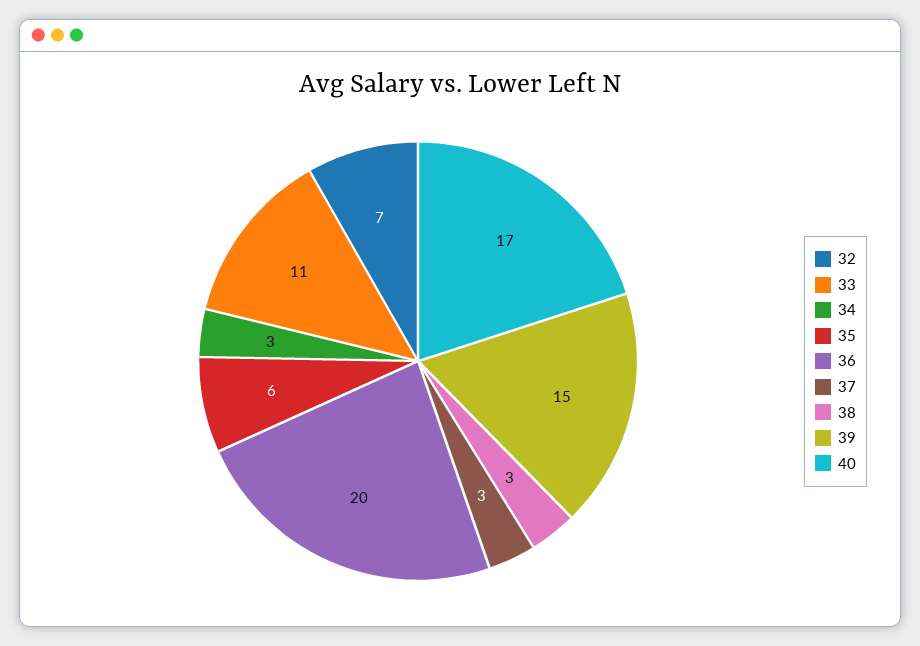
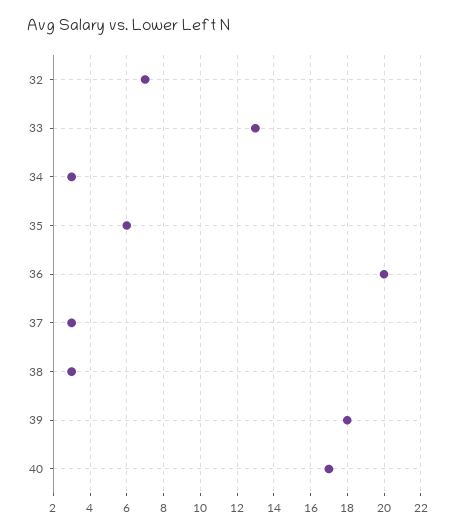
33: 11 -> 13
39: 15 -> 18

